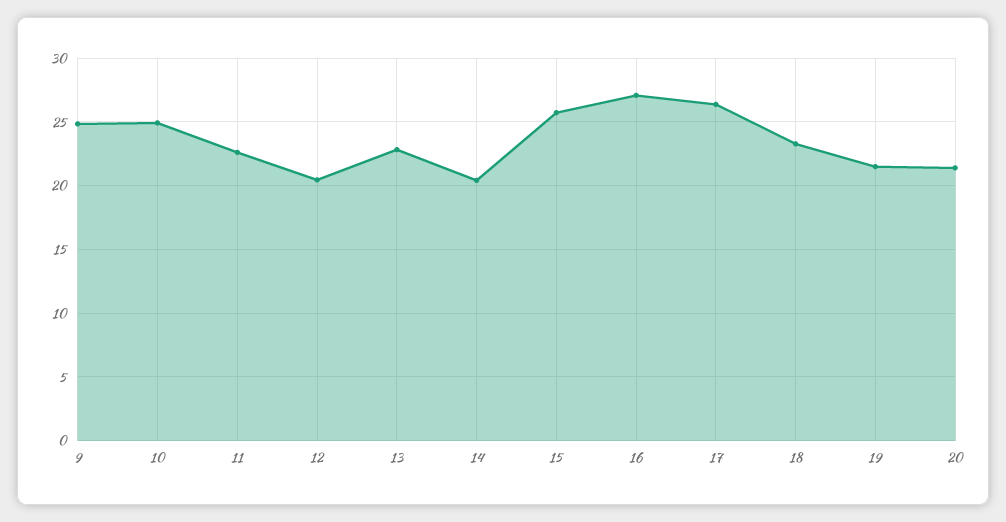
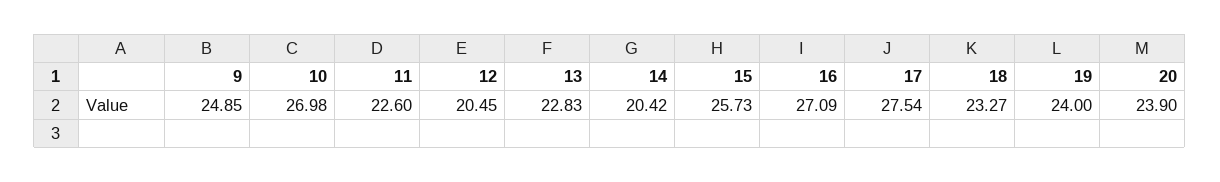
10: 25 -> 26.98
17: 26.5 -> 27.54
19: 21.5 -> 24
20: 21.5 -> 23.9

